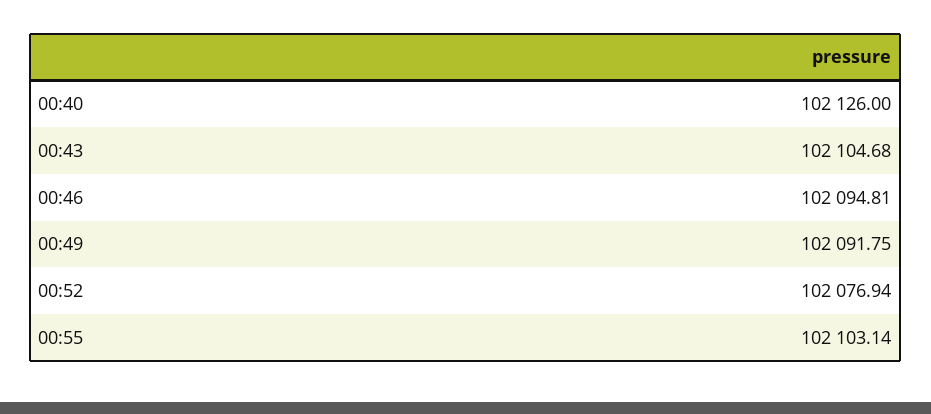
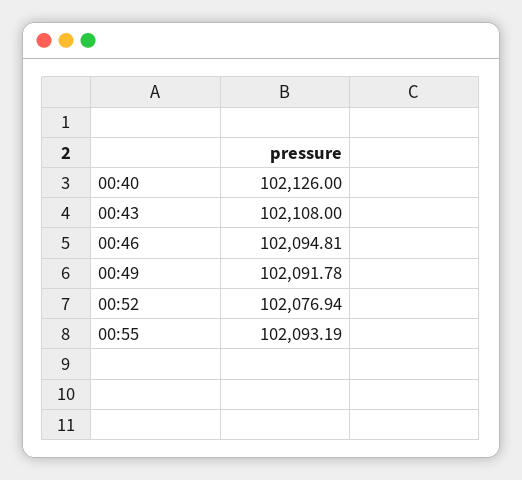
00:43: 102104.68 -> 102108
00:49: 102091.75 -> 102091.78
00:55: 102103.14 -> 102093.19

